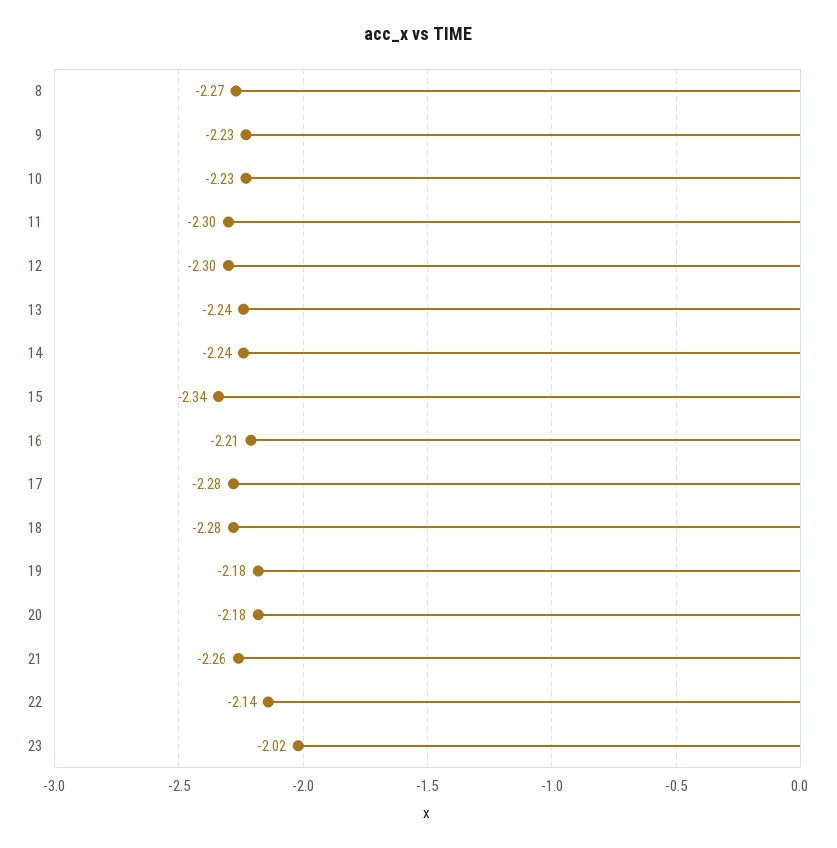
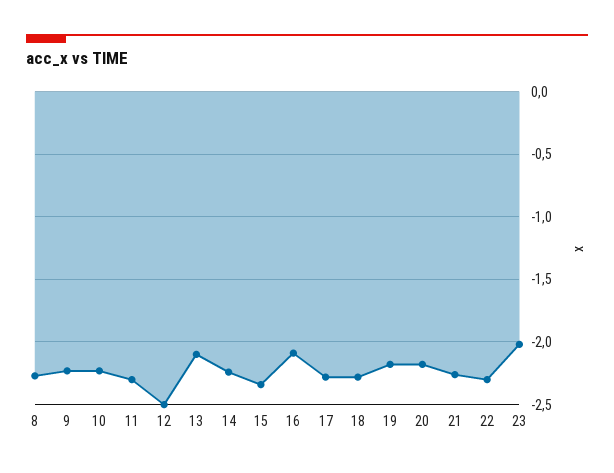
12: -2.3 -> -2.5
13: -2.24 -> -2.1
16: -2.21 -> -2.1
22: -2.14 -> -2.3

